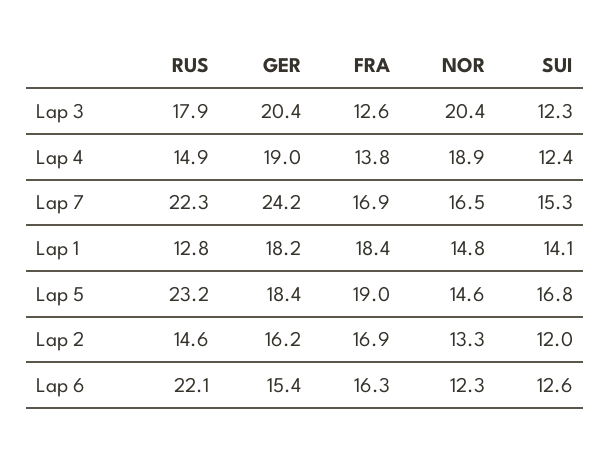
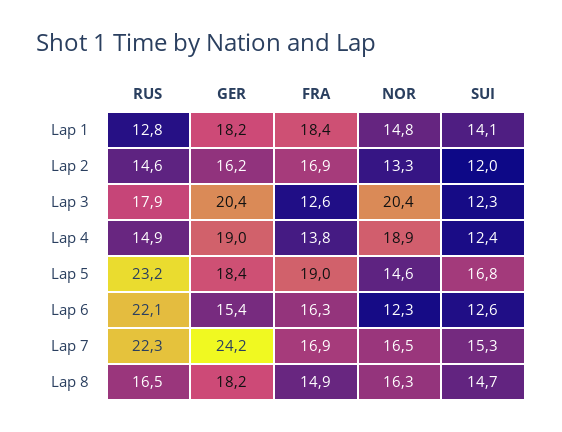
RUS, Lap 8: none -> 16.5
GER, Lap 8: none -> 18.2
FRA, Lap 8: none -> 14.9
NOR, Lap 8: none -> 16.3
SUI, Lap 8: none -> 14.7

